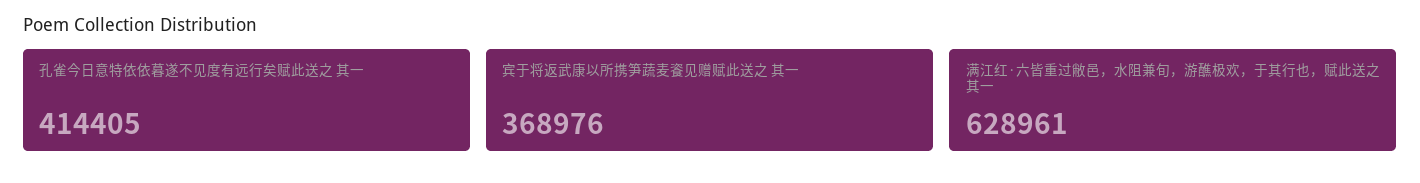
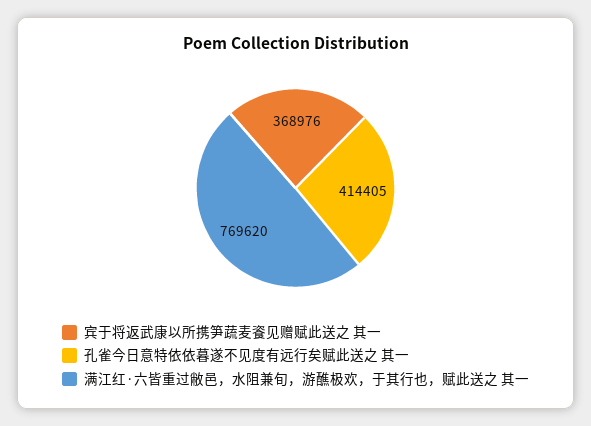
满江红·六皆重过敝邑，水阻兼旬，游醮极欢，于其行也，赋此送之 其一: 628961 -> 769620

